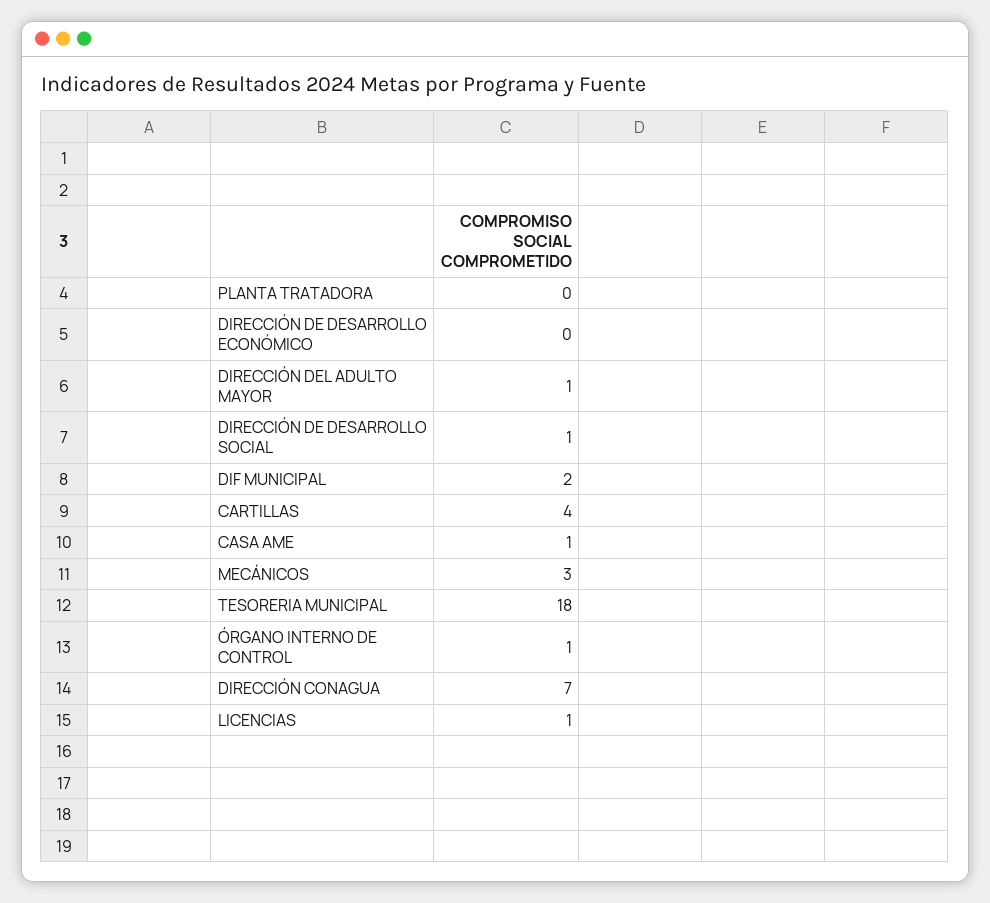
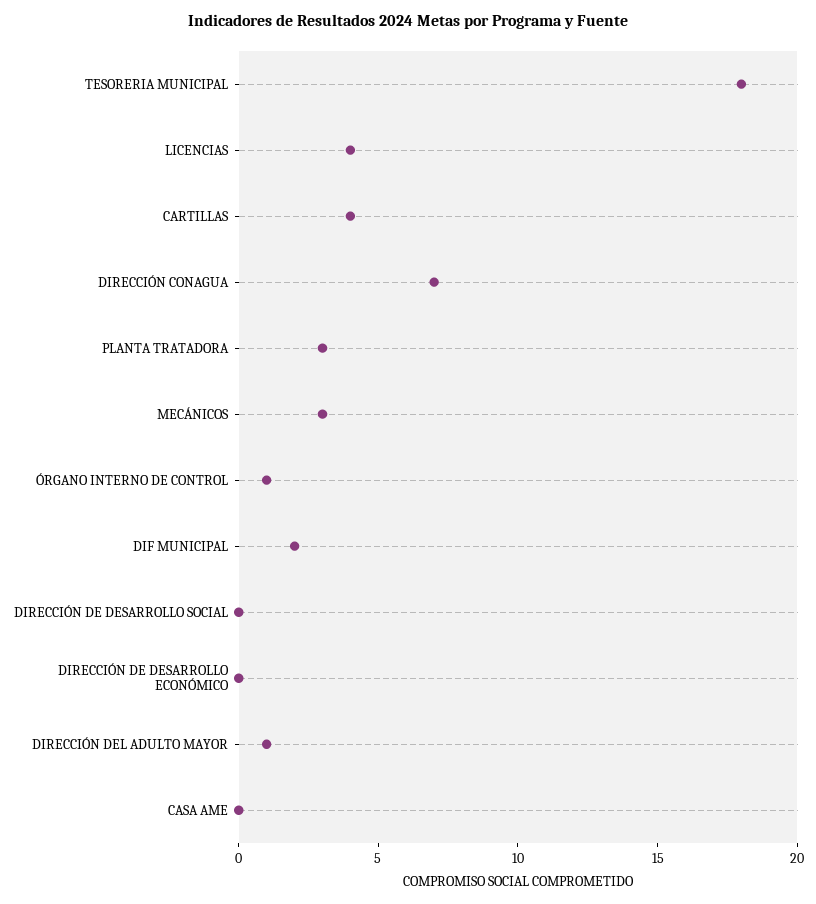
PLANTA TRATADORA: 0 -> 3
DIRECCIÓN DE DESARROLLO SOCIAL: 1 -> 0
CASA AME: 1 -> 0
LICENCIAS: 1 -> 4

